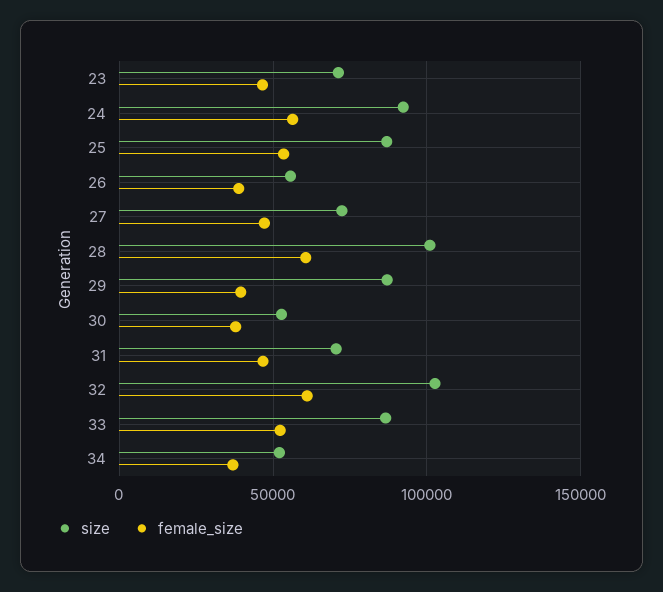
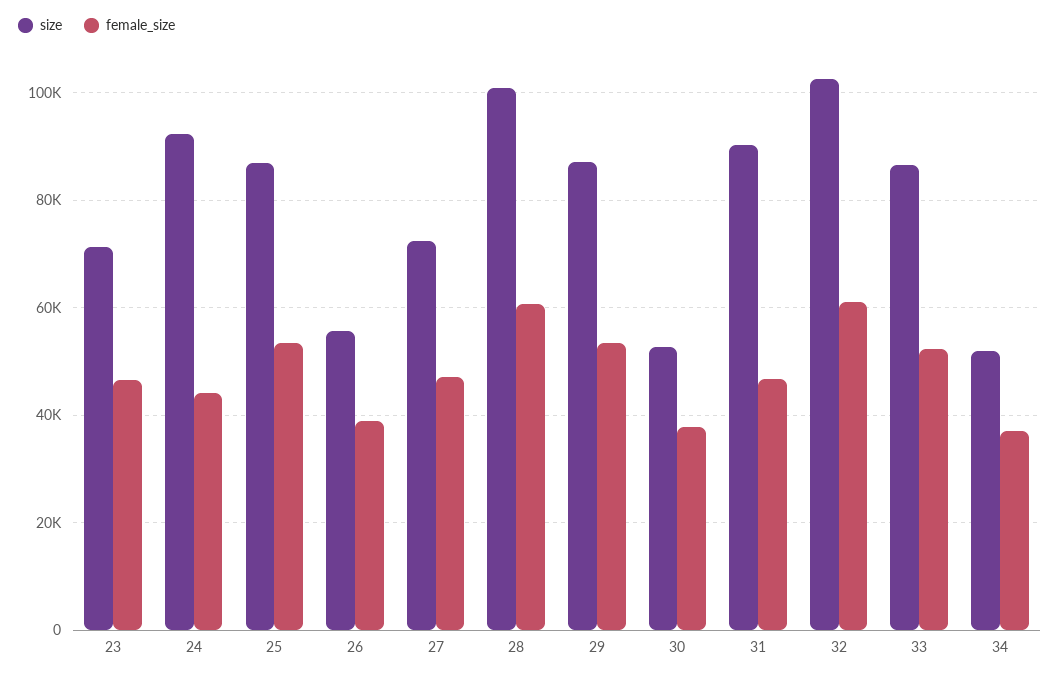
female_size, 24: 55000 -> 44000
female_size, 29: 40000 -> 54000
size, 31: 70000 -> 90000

